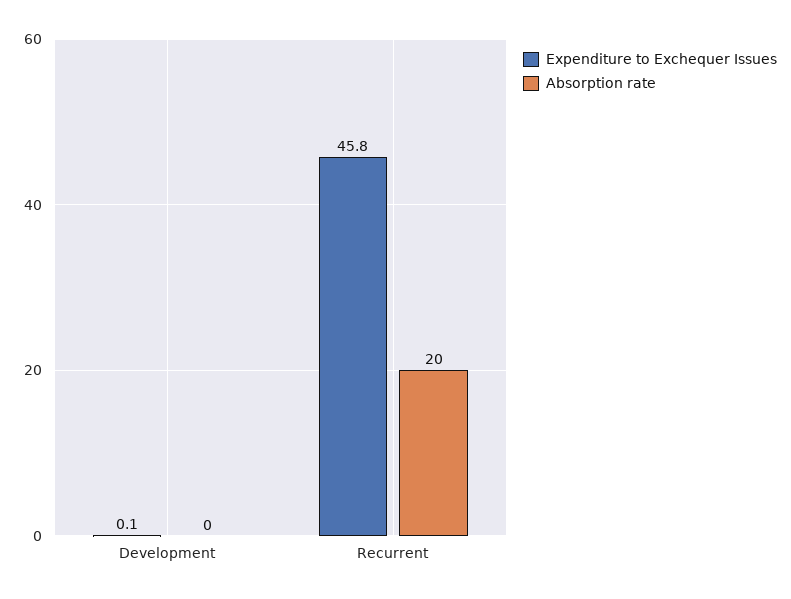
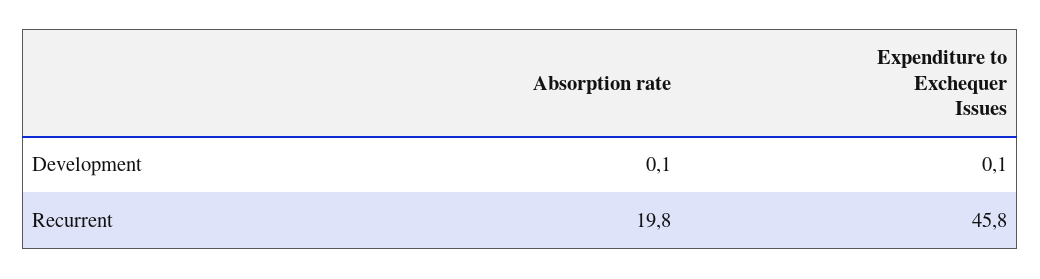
Absorption rate, Development: 0 -> 0.1
Absorption rate, Recurrent: 20 -> 19.8

